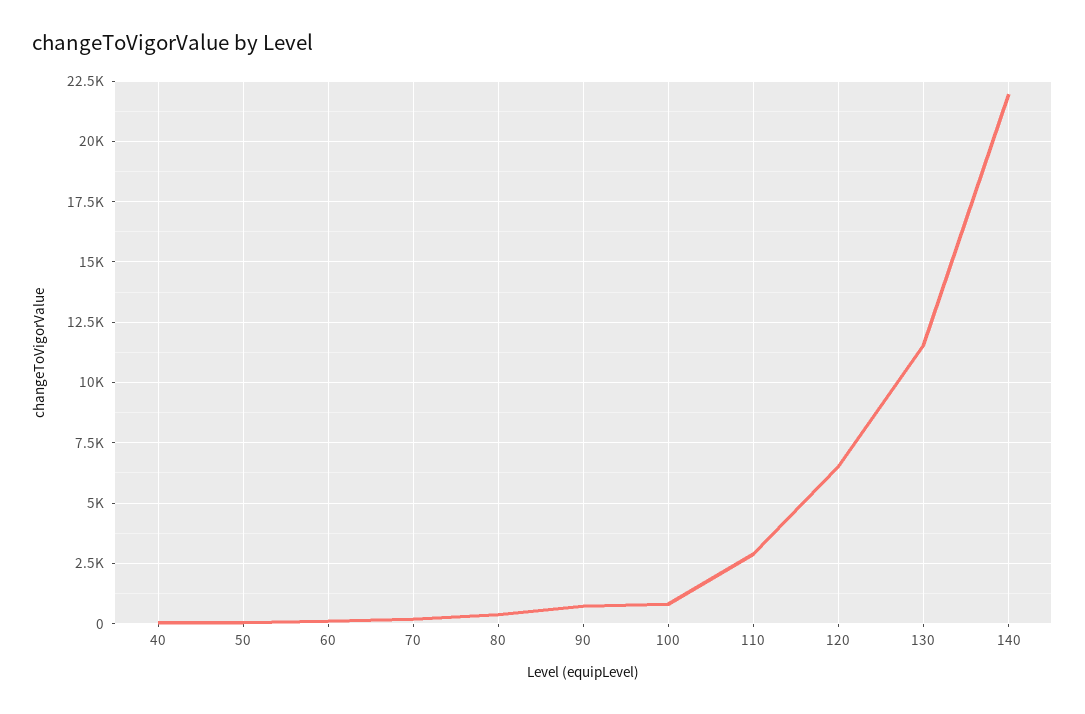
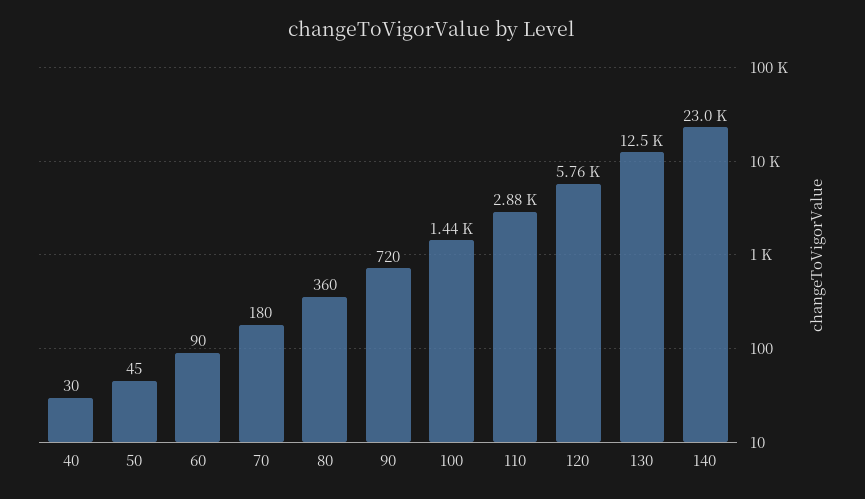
100: 750 -> 1440
120: 6500 -> 5760
130: 11500 -> 12500
140: 22000 -> 23000

